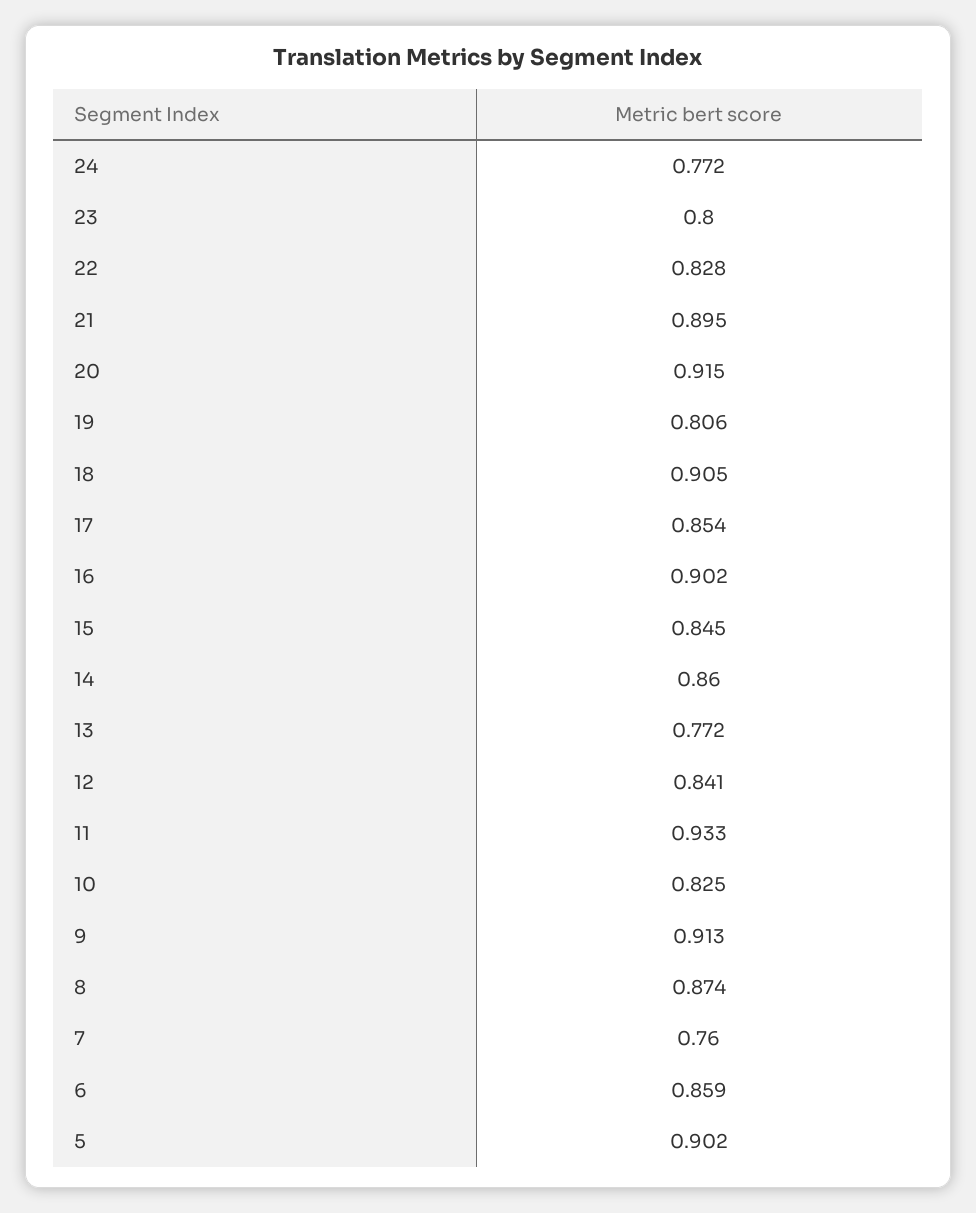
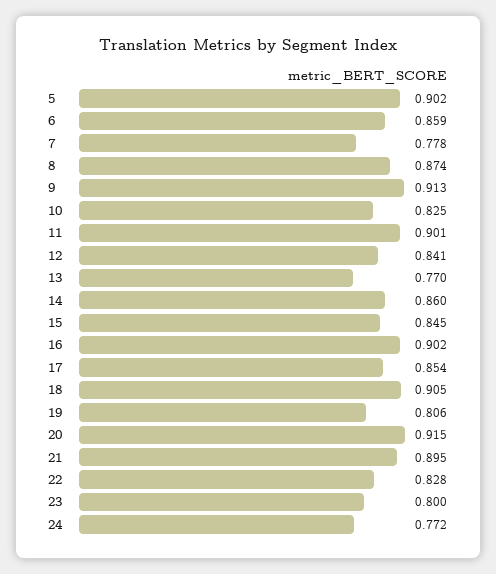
13: 0.772 -> 0.77
11: 0.933 -> 0.901
7: 0.76 -> 0.778

